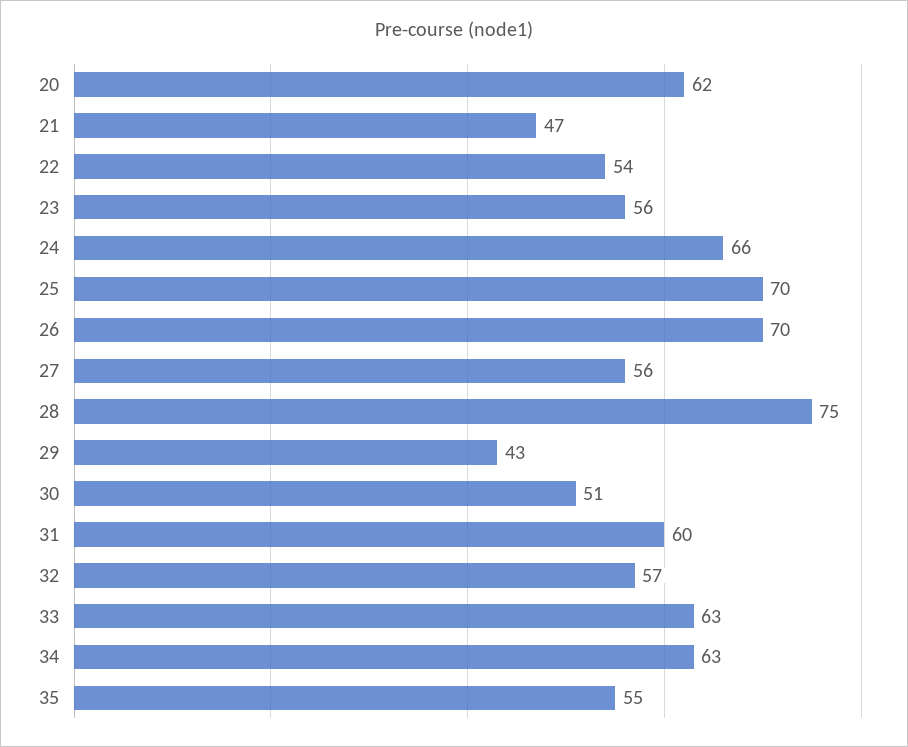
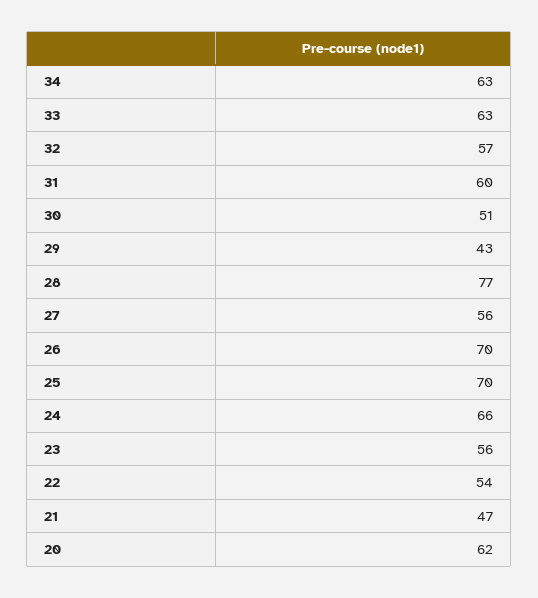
28: 75 -> 77
35: 55 -> none

